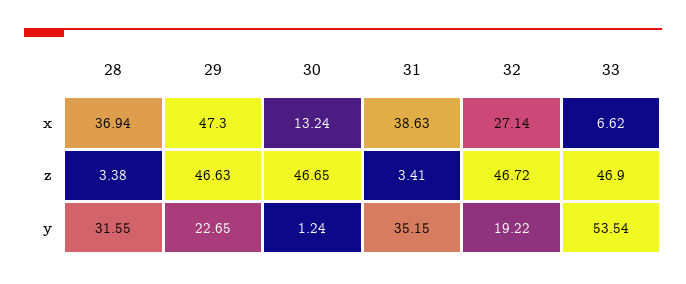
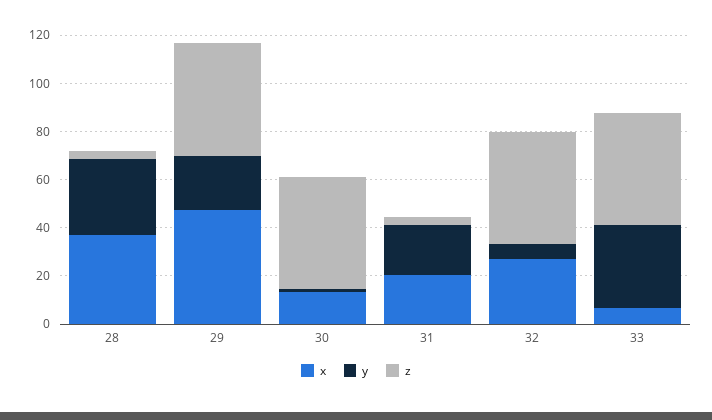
x, 31: 38.63 -> 20
y, 31: 35.15 -> 20
y, 32: 19.22 -> 5
y, 33: 53.54 -> 35

